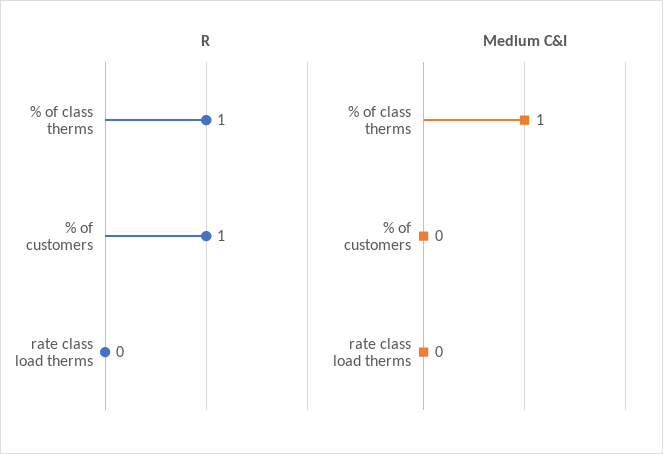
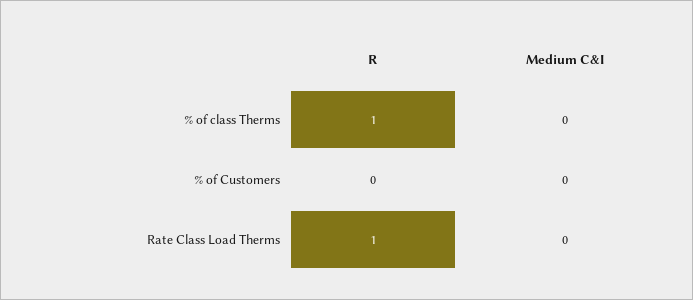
R, % of customers: 1 -> 0
R, rate class load therms: 0 -> 1
Medium C&I, % of class therms: 1 -> 0

